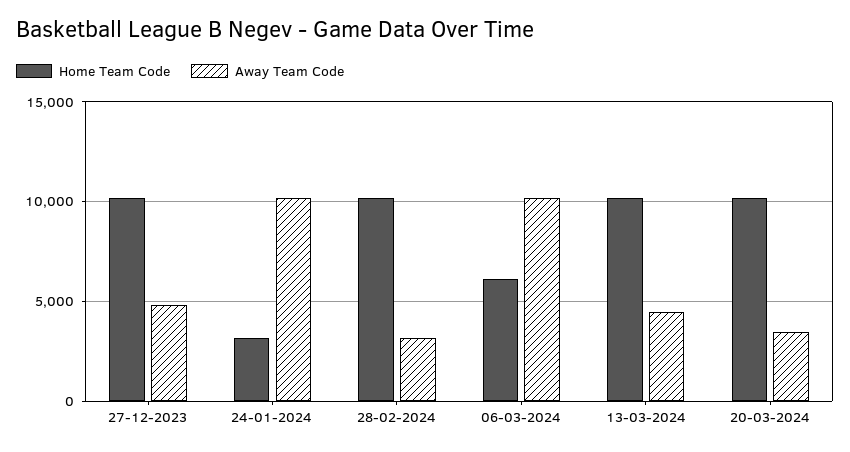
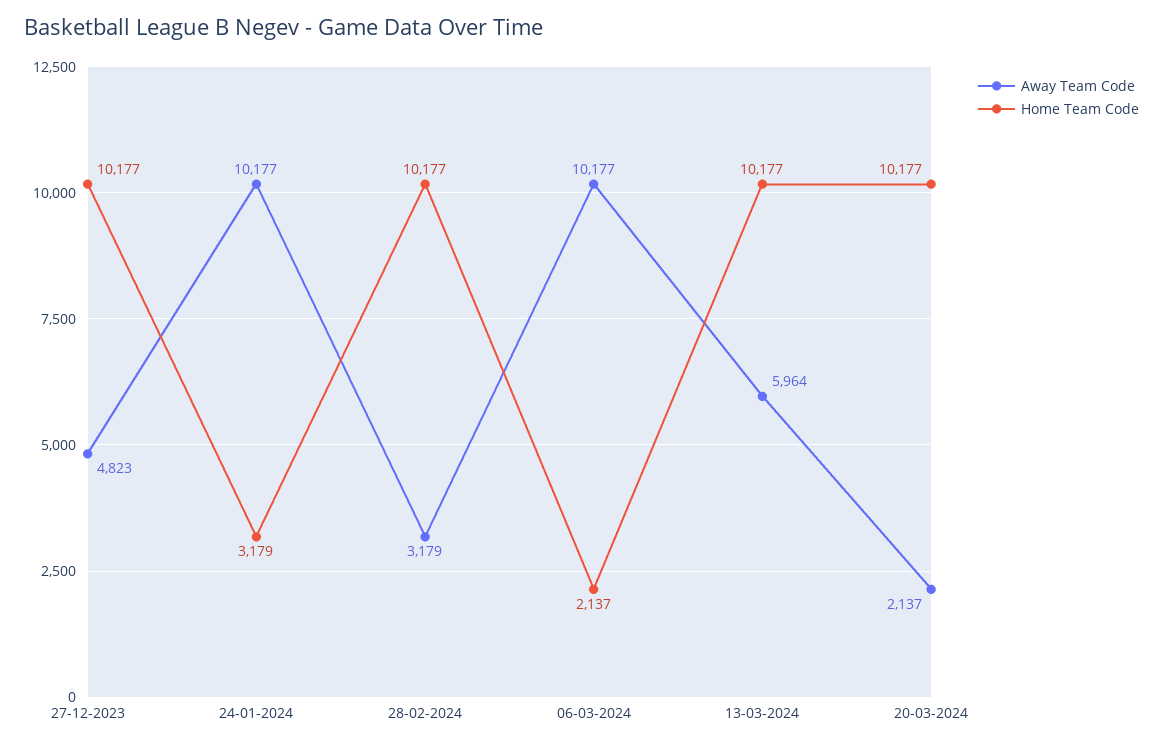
Home Team Code, 06-03-2024: 6000 -> 2137
Away Team Code, 13-03-2024: 4500 -> 5964
Away Team Code, 20-03-2024: 3500 -> 2137

